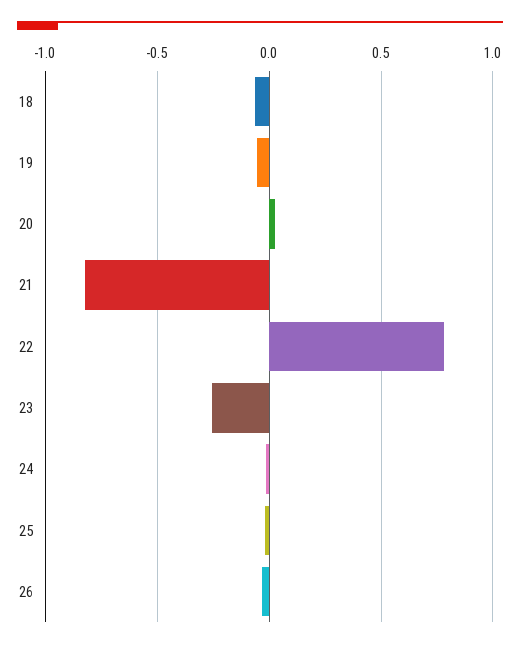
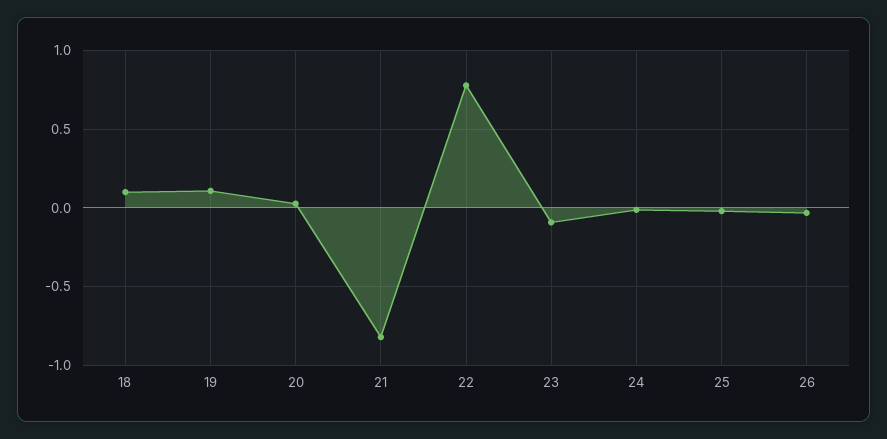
18: -0.05 -> 0.1
19: -0.05 -> 0.1
23: -0.25 -> -0.1

